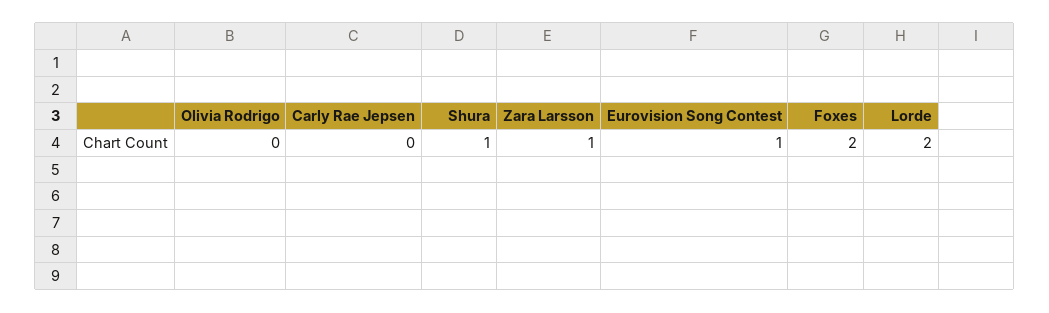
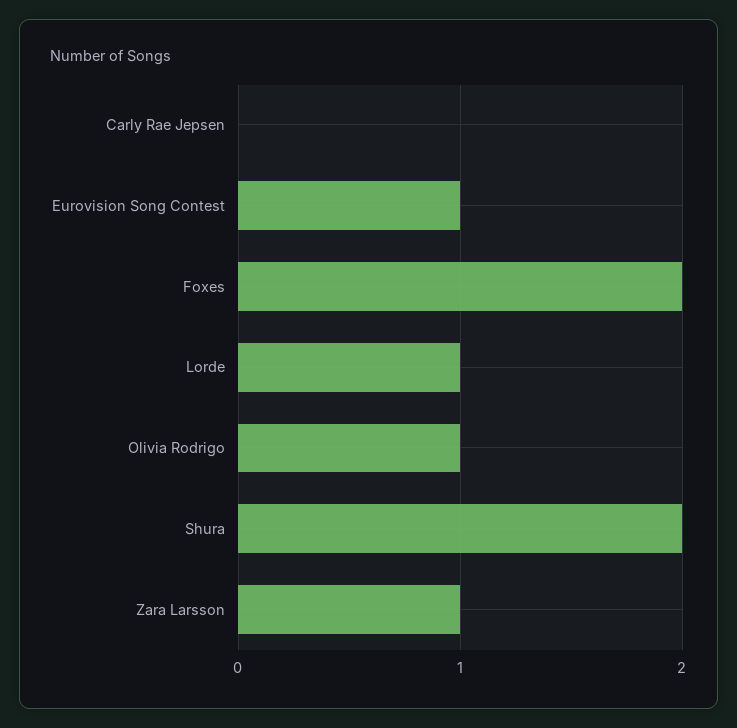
Olivia Rodrigo: 0 -> 1
Shura: 1 -> 2
Lorde: 2 -> 1

